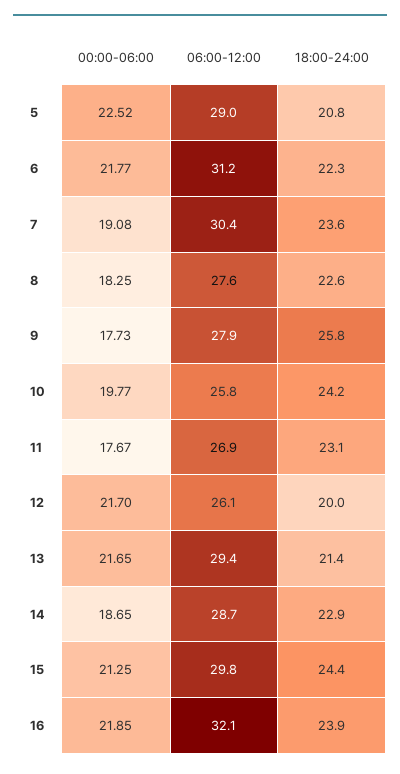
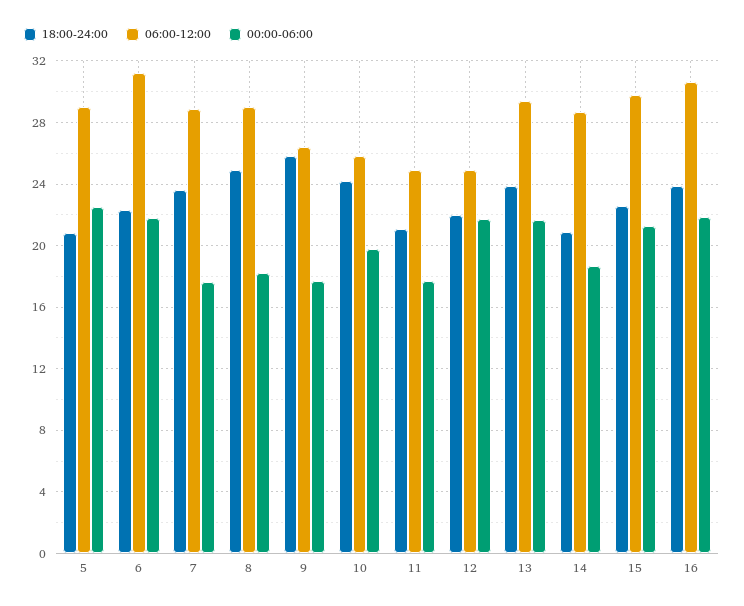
00:00-06:00, 7: 19.08 -> 17.5
06:00-12:00, 7: 30.4 -> 29
06:00-12:00, 8: 27.6 -> 29
18:00-24:00, 8: 22.6 -> 25
06:00-12:00, 9: 27.9 -> 26.5
06:00-12:00, 11: 26.9 -> 25
18:00-24:00, 11: 23.1 -> 21
06:00-12:00, 12: 26.1 -> 25
18:00-24:00, 12: 20 -> 22
18:00-24:00, 13: 21.4 -> 24
18:00-24:00, 14: 22.9 -> 21
18:00-24:00, 15: 24.4 -> 22.5
06:00-12:00, 16: 32.1 -> 30.5

